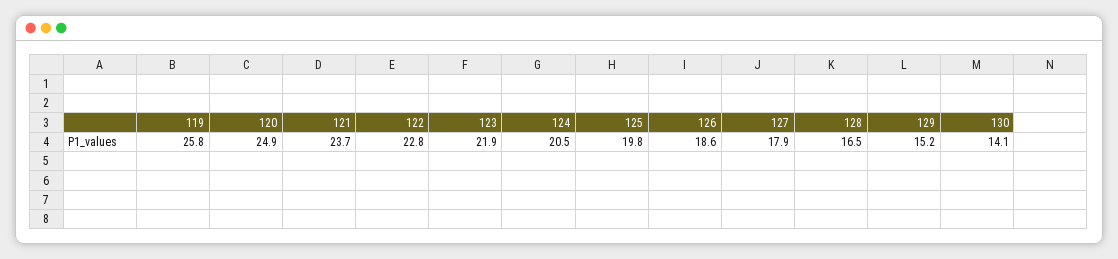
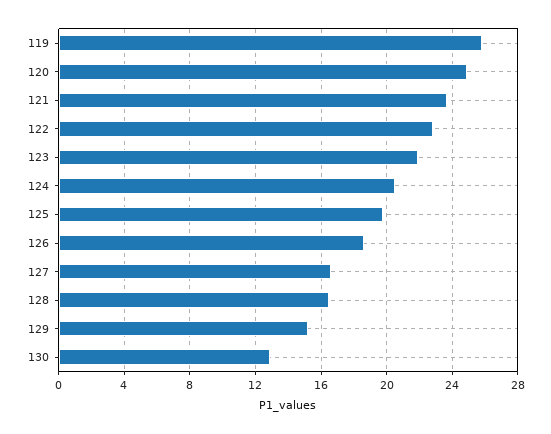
127: 17.9 -> 16.5
130: 14.1 -> 13

